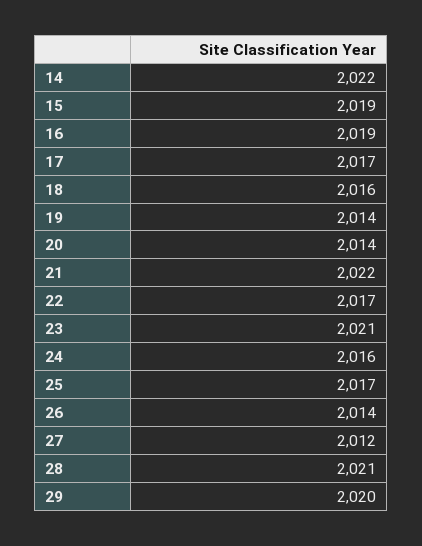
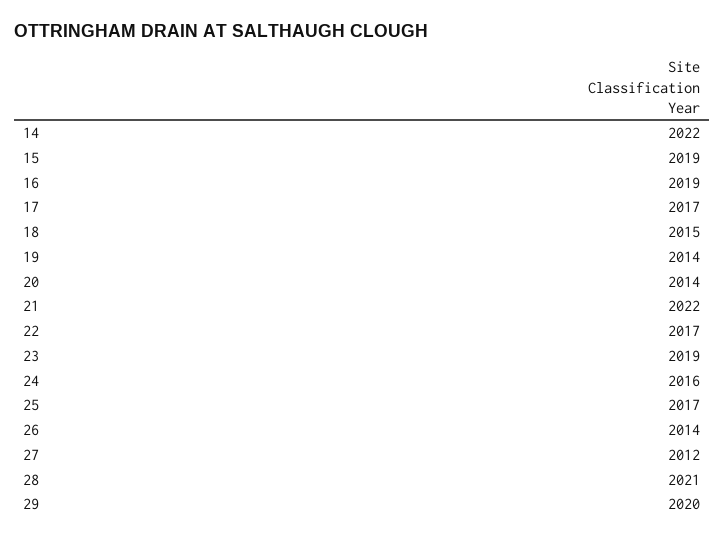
18: 2016 -> 2015
23: 2021 -> 2019

